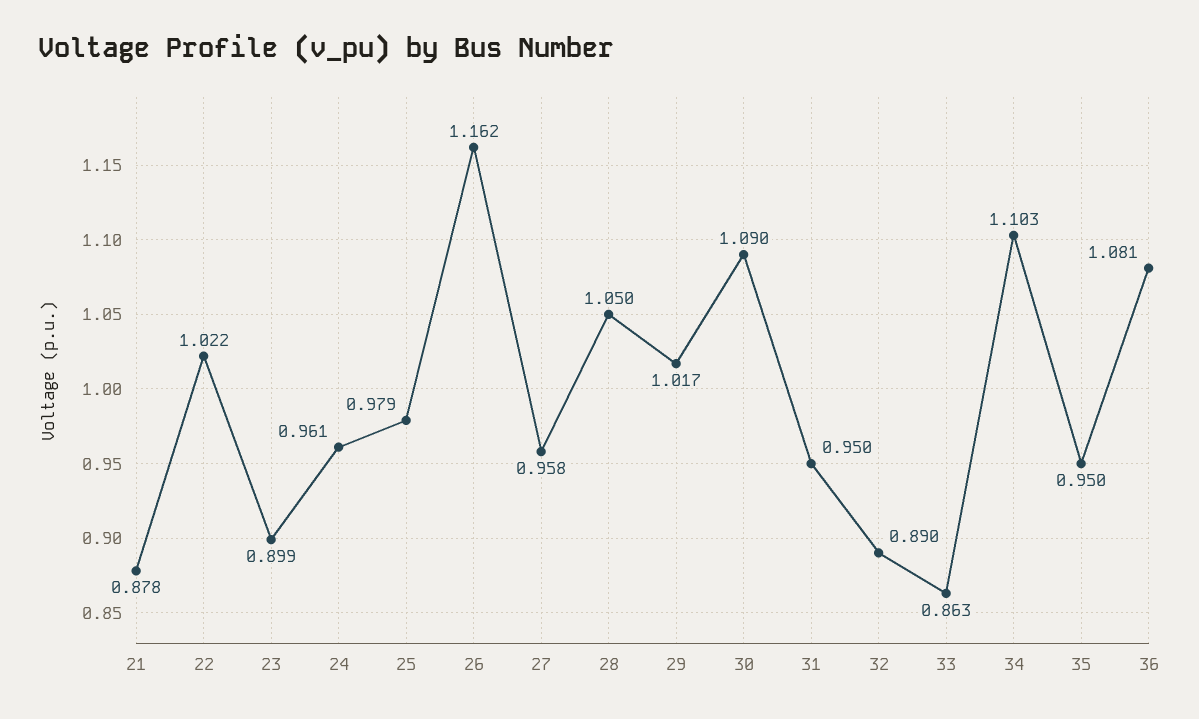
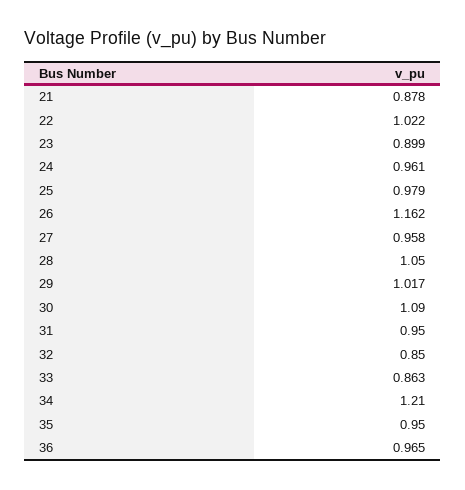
32: 0.89 -> 0.85
34: 1.103 -> 1.21
36: 1.081 -> 0.965

